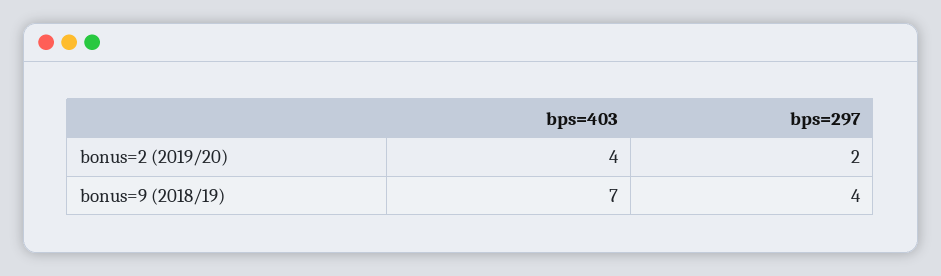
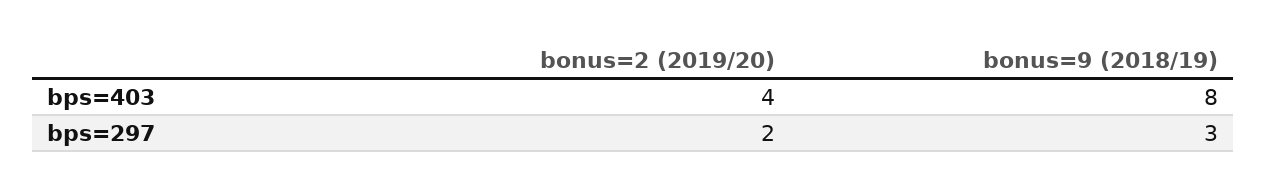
bps=403, bonus=9 (2018/19): 7 -> 8
bps=297, bonus=9 (2018/19): 4 -> 3

